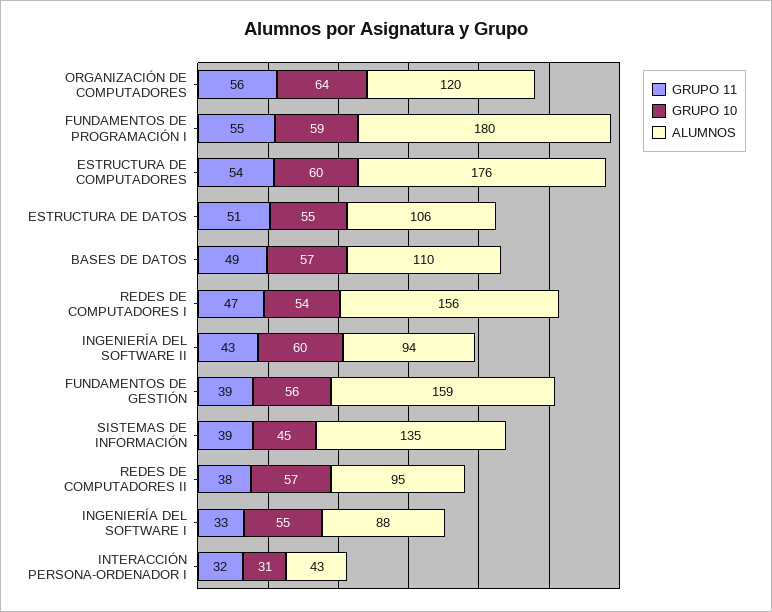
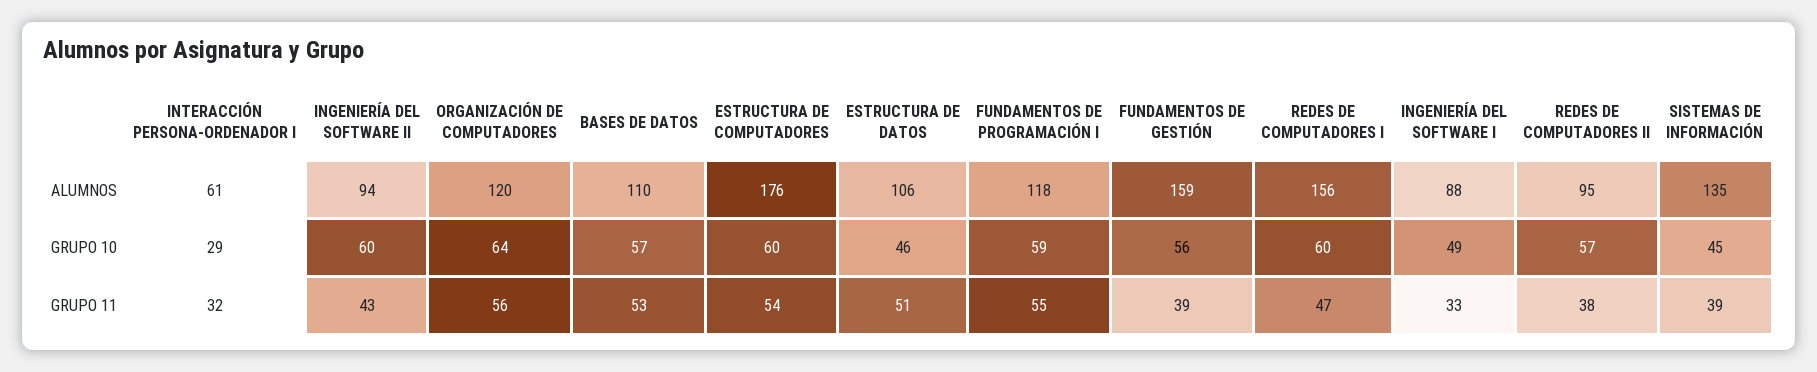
ALUMNOS, FUNDAMENTOS DE PROGRAMACIÓN I: 180 -> 118
GRUPO 10, ESTRUCTURA DE DATOS: 55 -> 46
GRUPO 11, BASES DE DATOS: 49 -> 53
GRUPO 10, REDES DE COMPUTADORES I: 54 -> 60
GRUPO 10, INGENIERÍA DEL SOFTWARE I: 55 -> 49
GRUPO 10, INTERACCIÓN PERSONA-ORDENADOR I: 31 -> 29
ALUMNOS, INTERACCIÓN PERSONA-ORDENADOR I: 43 -> 61

